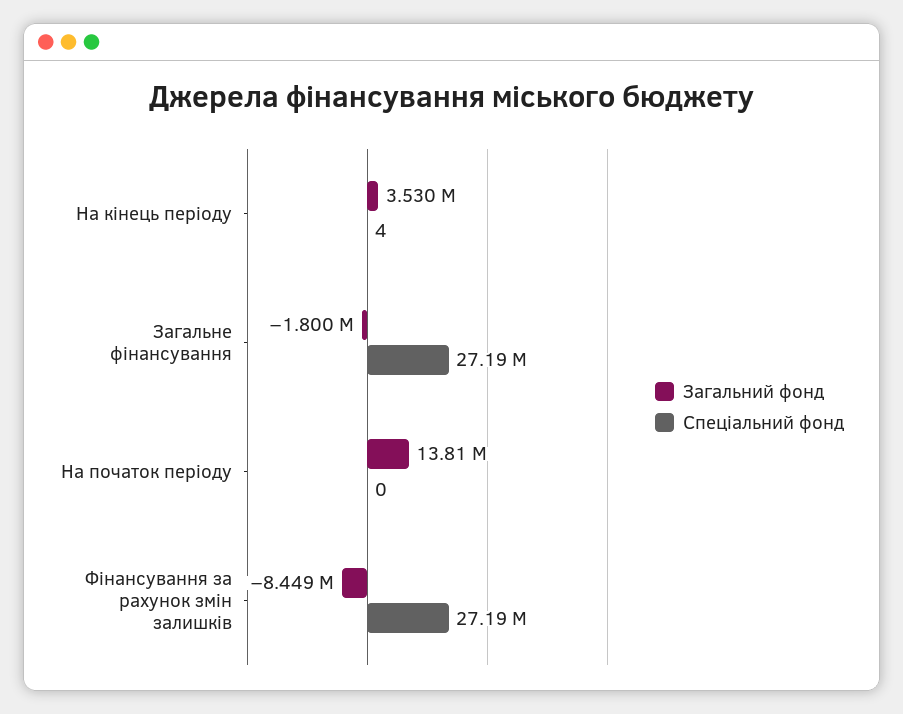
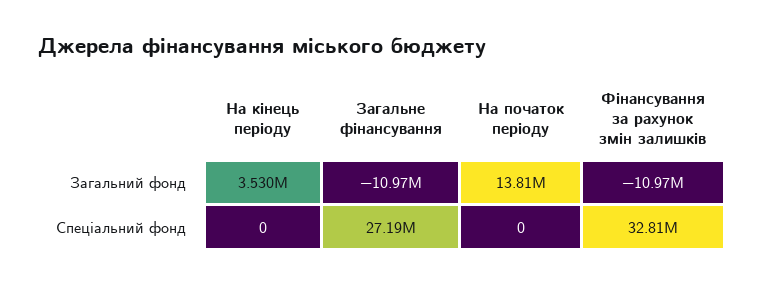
Спеціальний фонд, На кінець періоду: 4 -> 0
Загальний фонд, Загальне фінансування: -1800000 -> -10970000
Загальний фонд, Фінансування за рахунок змін залишків: -8449000 -> -10970000
Спеціальний фонд, Фінансування за рахунок змін залишків: 27190000 -> 32810000

